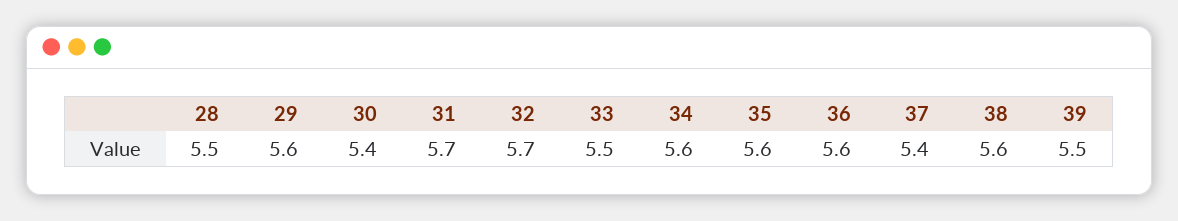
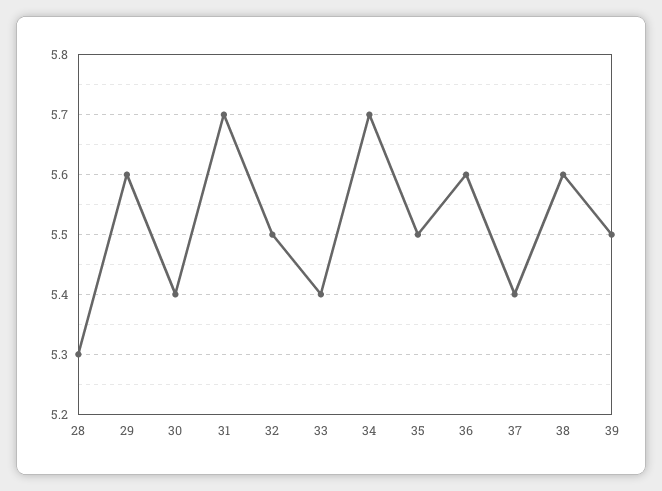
28: 5.5 -> 5.3
32: 5.7 -> 5.5
33: 5.5 -> 5.4
34: 5.6 -> 5.7
35: 5.6 -> 5.5

